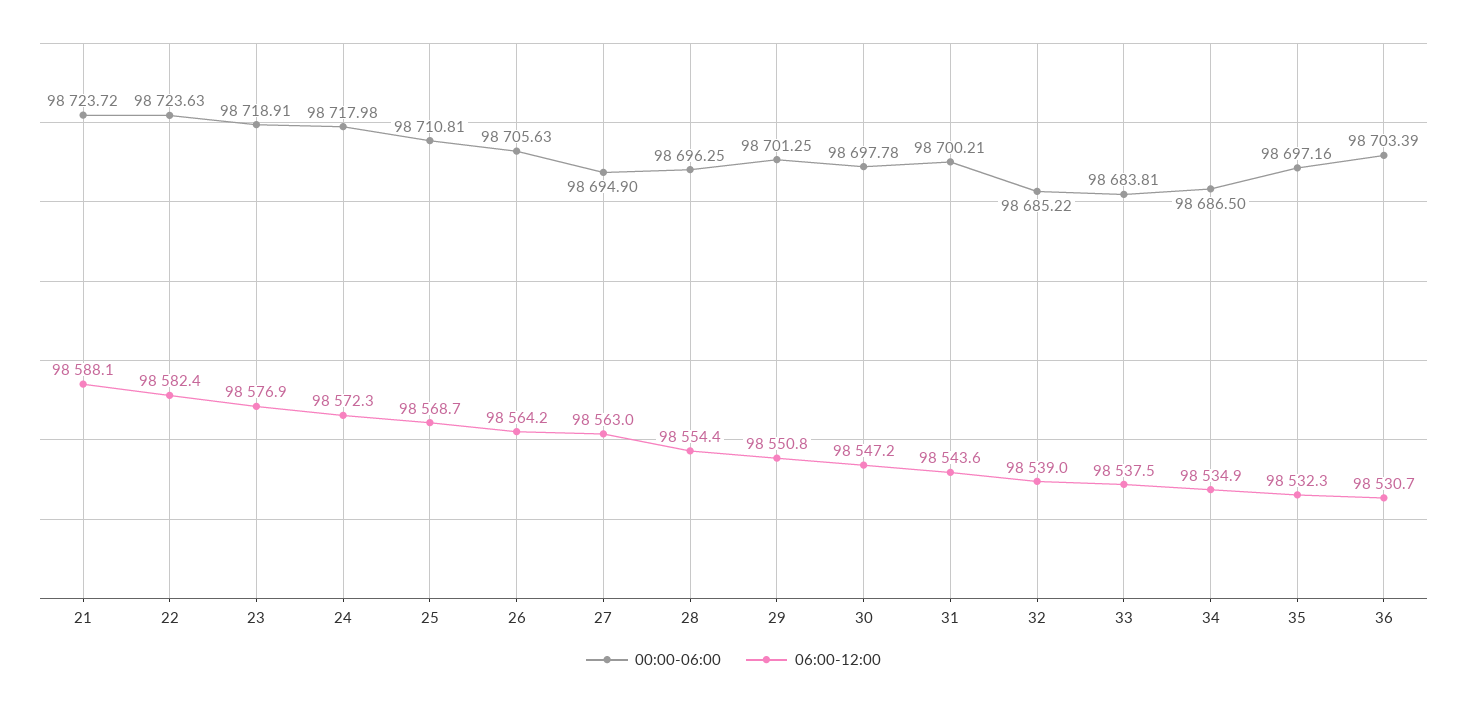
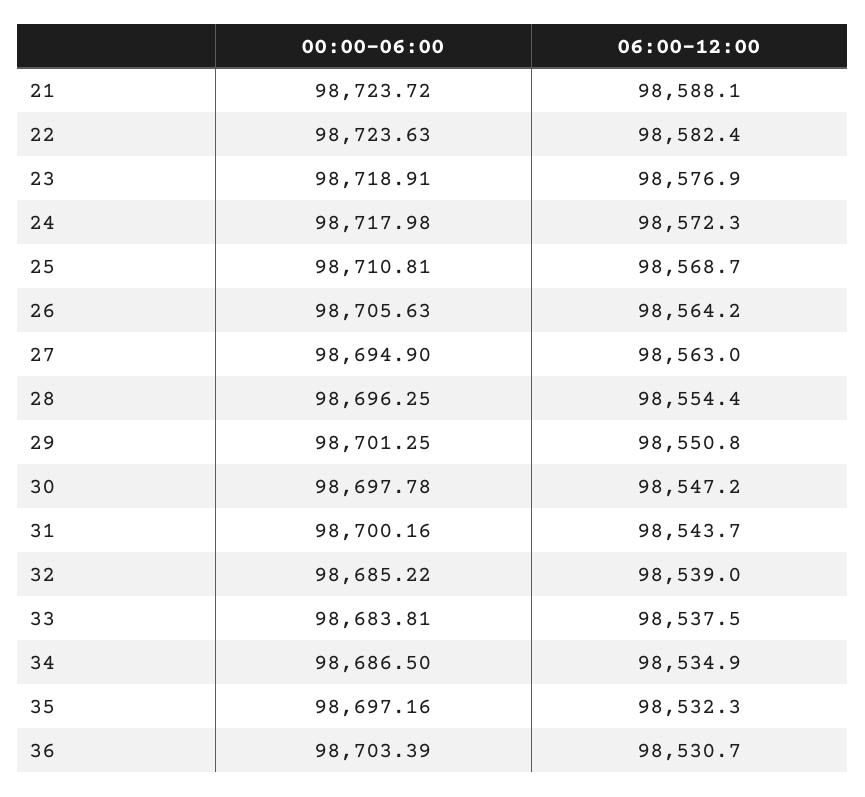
00:00-06:00, 31: 98700.21 -> 98700.16
06:00-12:00, 31: 98543.6 -> 98543.7

